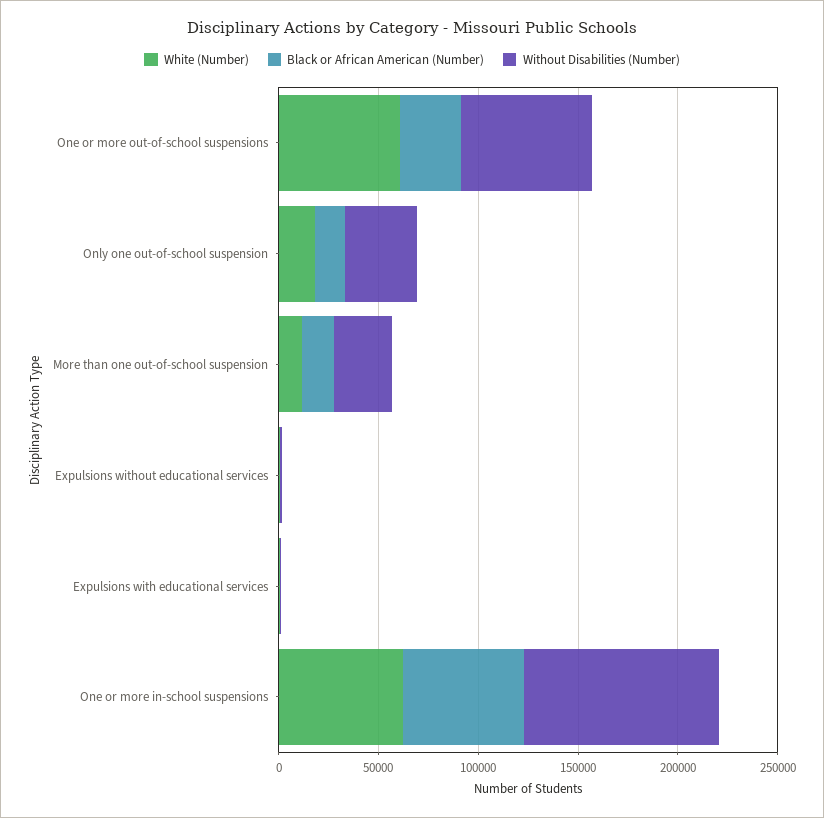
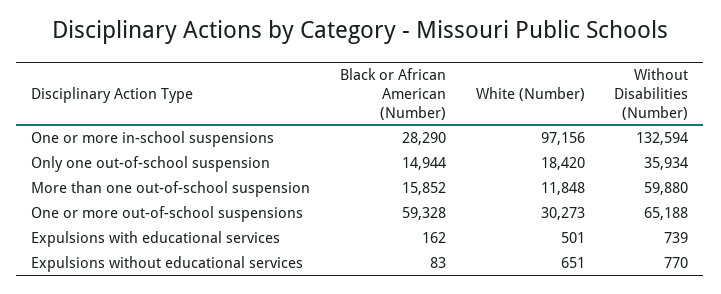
White (Number), One or more out-of-school suspensions: 60000 -> 30273
Black or African American (Number), One or more out-of-school suspensions: 30000 -> 59328
Without Disabilities (Number), More than one out-of-school suspension: 30000 -> 59880
White (Number), One or more in-school suspensions: 60000 -> 97156
Black or African American (Number), One or more in-school suspensions: 60000 -> 28290
Without Disabilities (Number), One or more in-school suspensions: 100000 -> 132594

